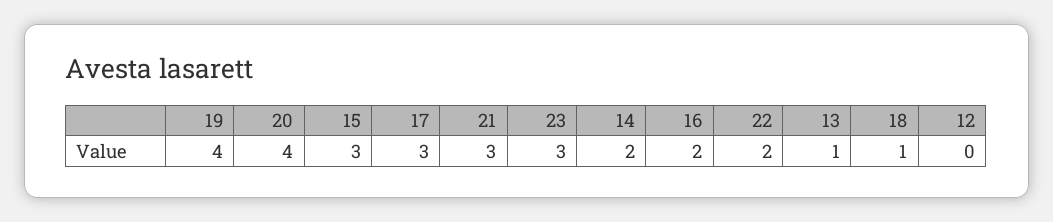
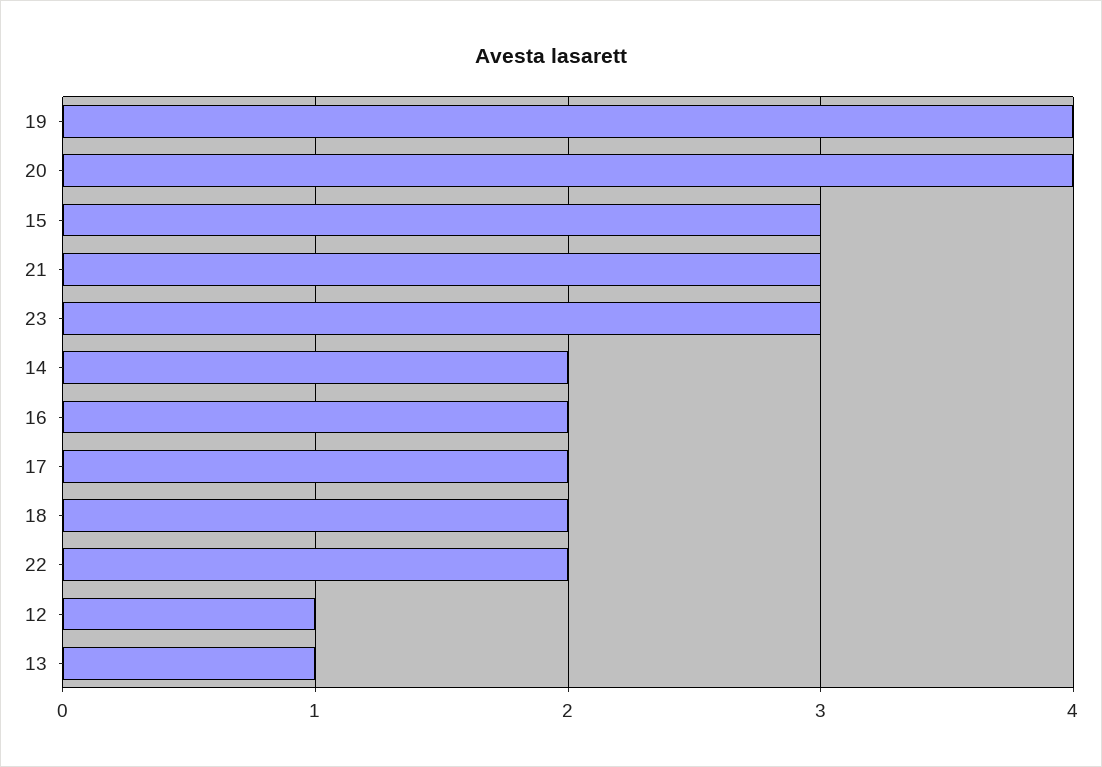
17: 3 -> 2
18: 1 -> 2
12: 0 -> 1

